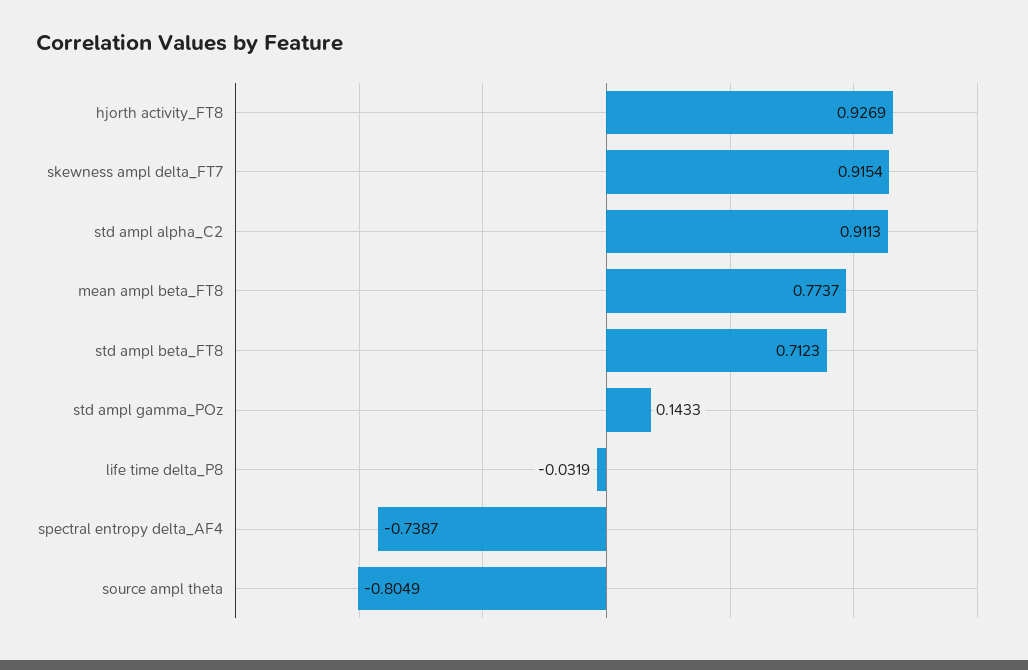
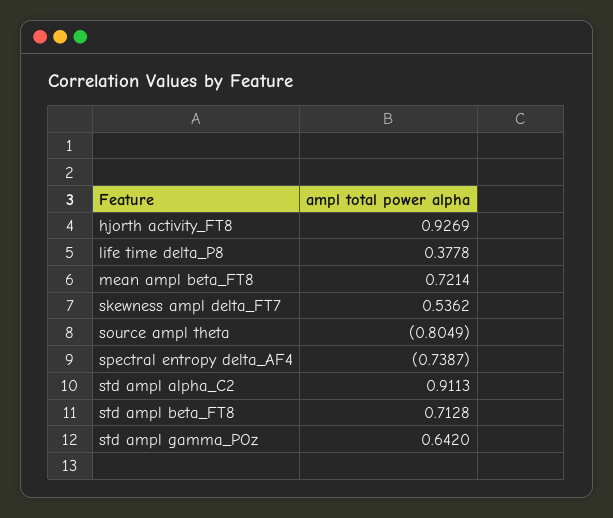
skewness ampl delta_FT7: 0.9154 -> 0.5362
mean ampl beta_FT8: 0.7737 -> 0.7214
std ampl beta_FT8: 0.7123 -> 0.7128
std ampl gamma_POz: 0.1433 -> 0.642
life time delta_P8: -0.0319 -> 0.3778

